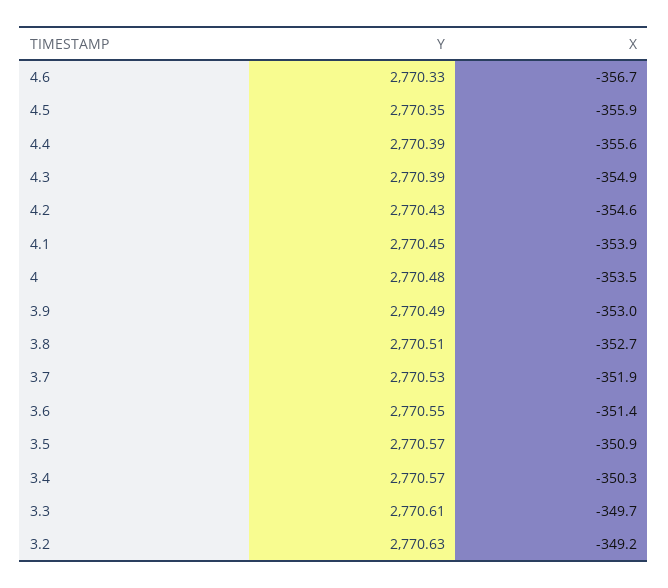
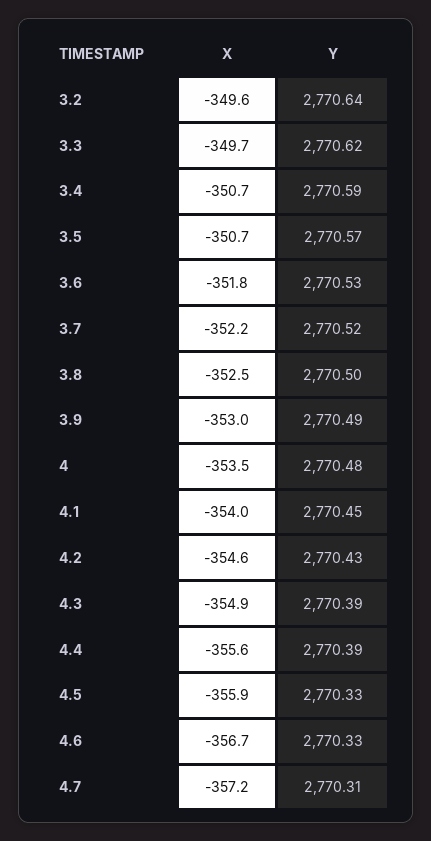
Y, 4.5: 2770.35 -> 2770.33
X, 4.1: -353.9 -> -354
Y, 3.8: 2770.51 -> 2770.5
X, 3.8: -352.7 -> -352.5
Y, 3.7: 2770.53 -> 2770.52
X, 3.7: -351.9 -> -352.2
Y, 3.6: 2770.55 -> 2770.53
X, 3.6: -351.4 -> -351.8
X, 3.5: -350.9 -> -350.7
Y, 3.4: 2770.57 -> 2770.59
X, 3.4: -350.3 -> -350.7
Y, 3.3: 2770.61 -> 2770.62
Y, 3.2: 2770.63 -> 2770.64
X, 3.2: -349.2 -> -349.6
X, 4.7: none -> -357.2
Y, 4.7: none -> 2770.31

